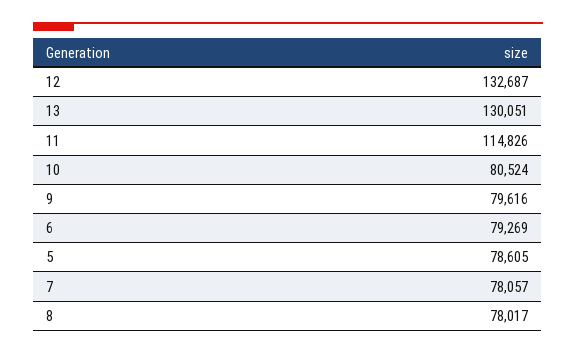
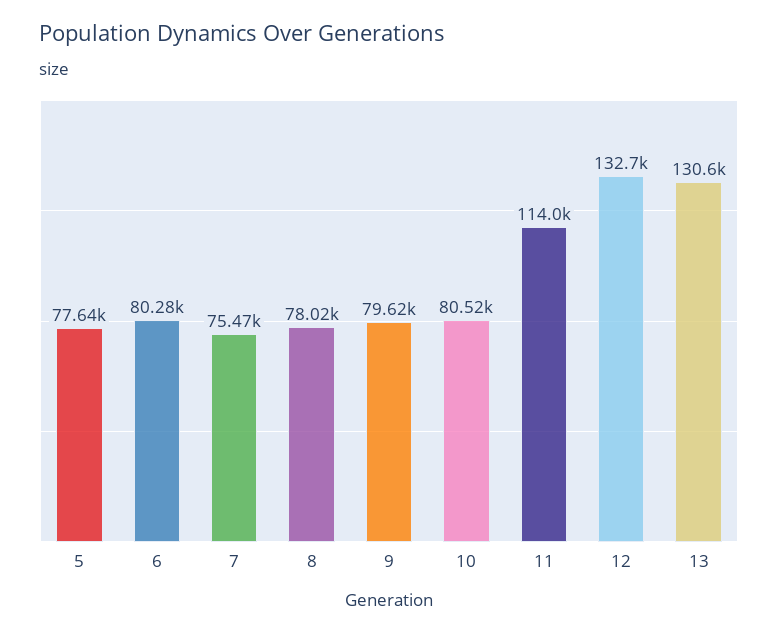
13: 130051 -> 130600
11: 114826 -> 114000
6: 79269 -> 80280
5: 78605 -> 77640
7: 78057 -> 75470

